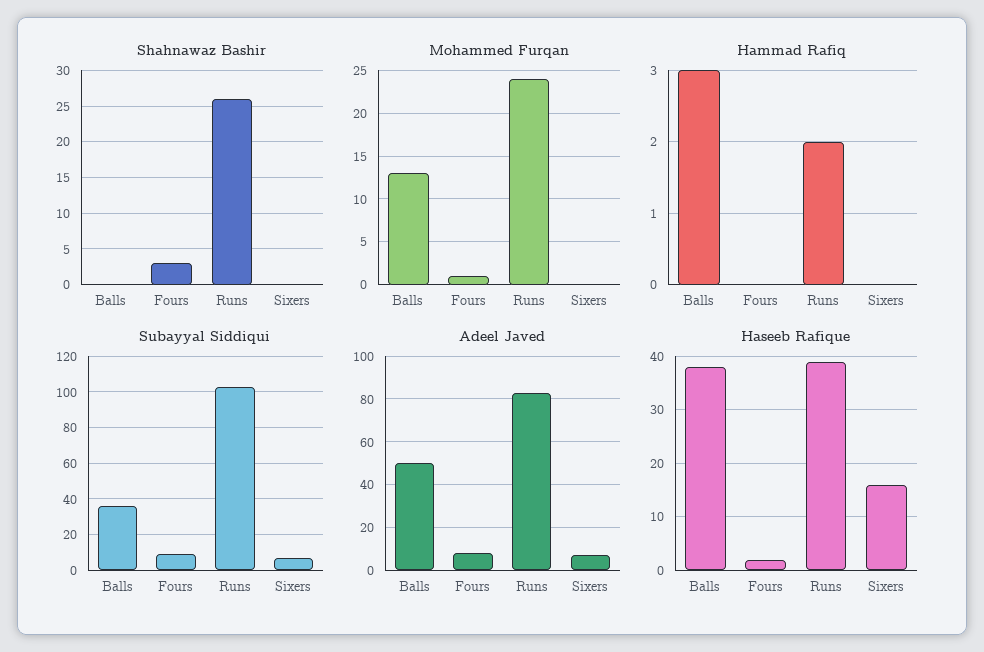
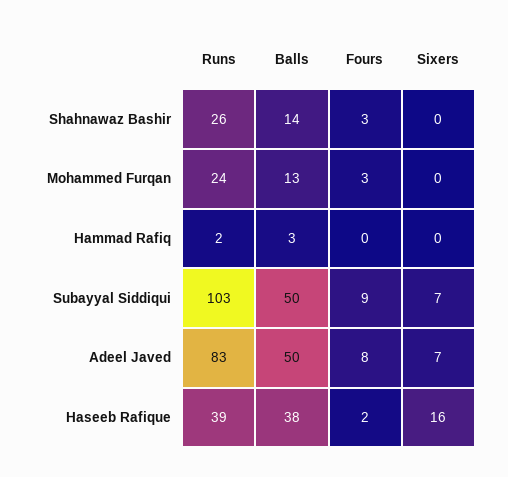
Shahnawaz Bashir, Balls: 0 -> 14
Mohammed Furqan, Fours: 1 -> 3
Subayyal Siddiqui, Balls: 35 -> 50

